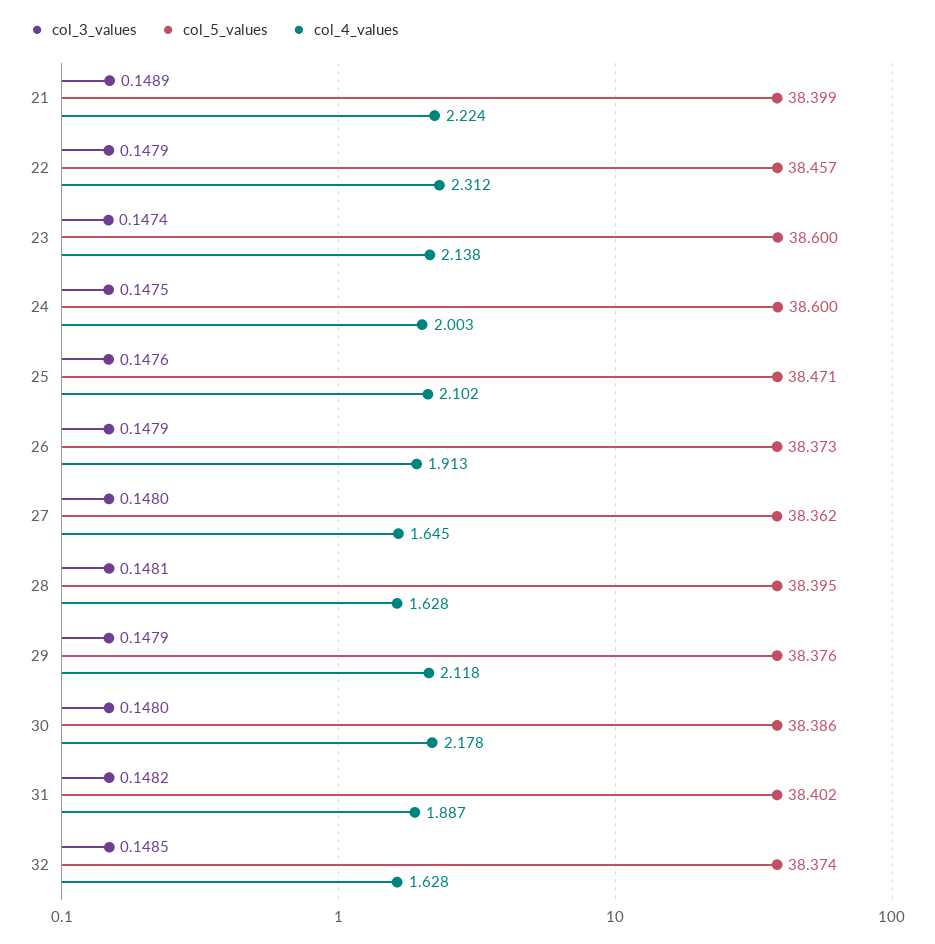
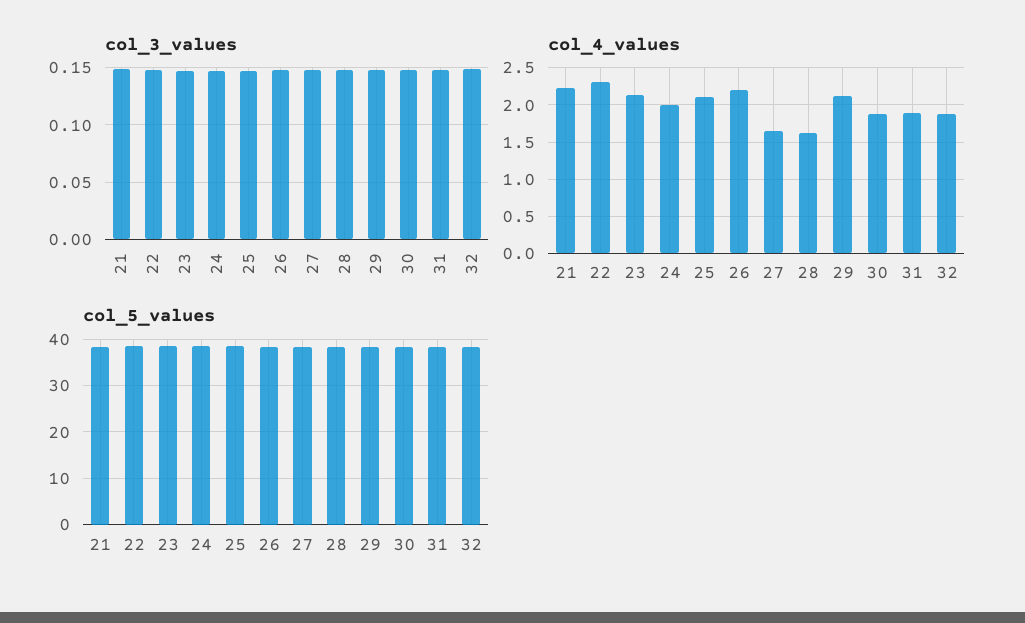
col_4_values, 26: 1.913 -> 2.2
col_4_values, 30: 2.178 -> 1.9
col_4_values, 32: 1.628 -> 1.9

